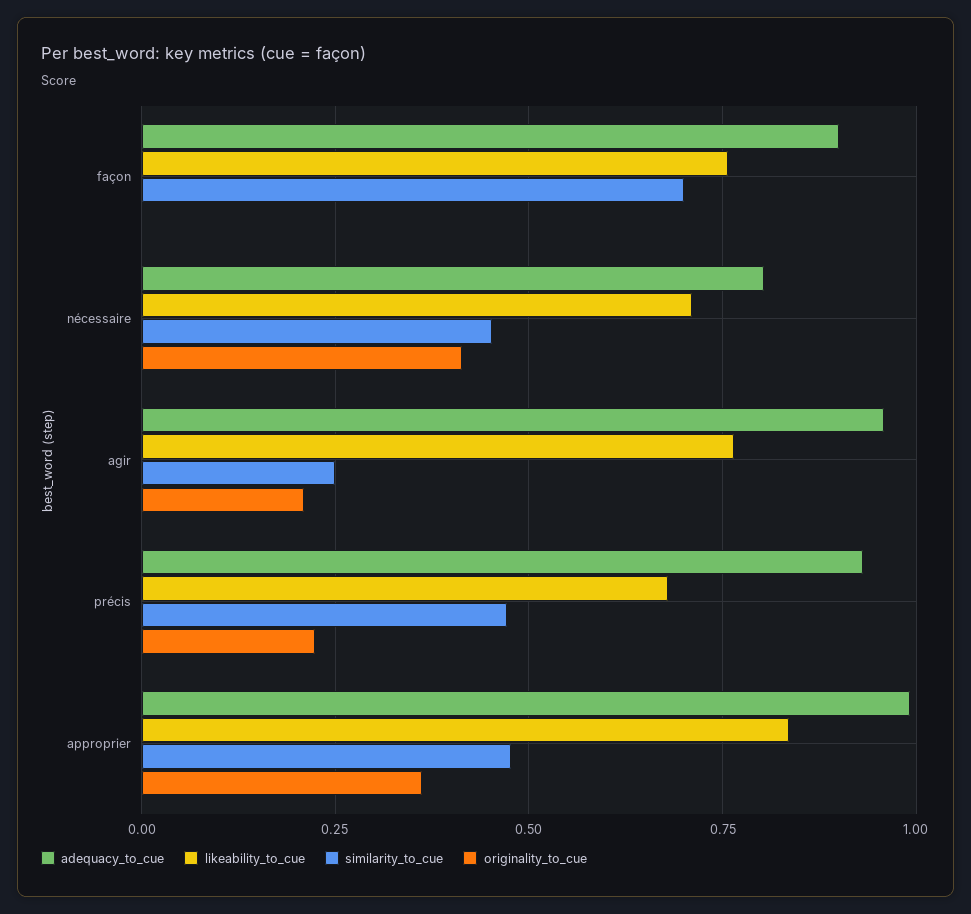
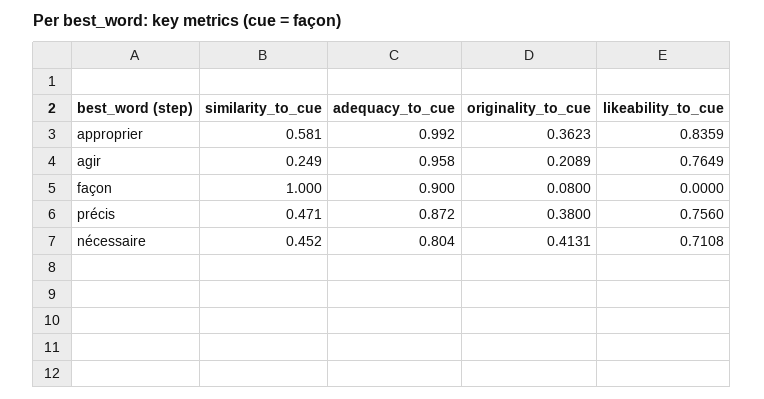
likeability_to_cue, façon: 0.75 -> 0
similarity_to_cue, façon: 0.7 -> 1
originality_to_cue, façon: 0 -> 0.08
adequacy_to_cue, précis: 0.925 -> 0.872
likeability_to_cue, précis: 0.675 -> 0.756
originality_to_cue, précis: 0.225 -> 0.38
similarity_to_cue, approprier: 0.475 -> 0.581

